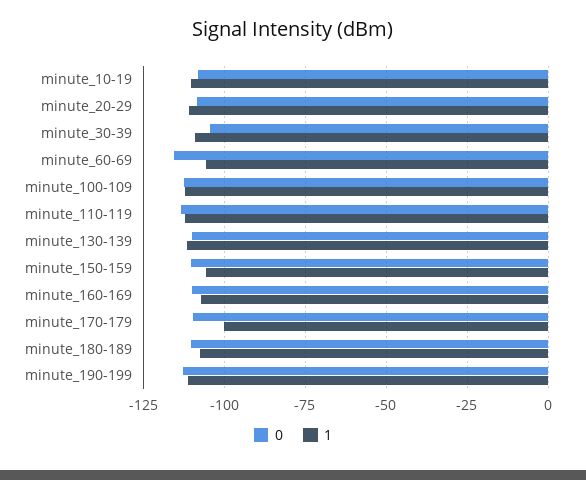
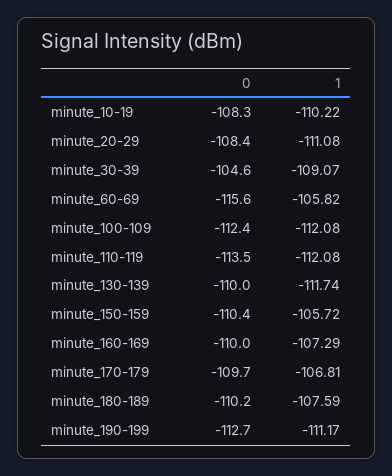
1, minute_170-179: -100 -> -106.81

